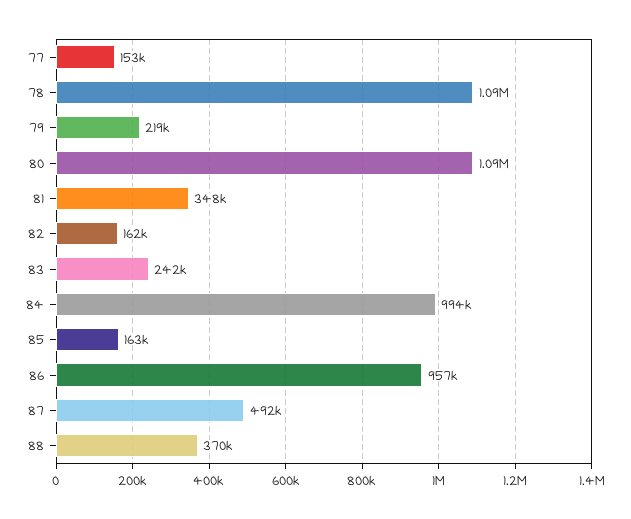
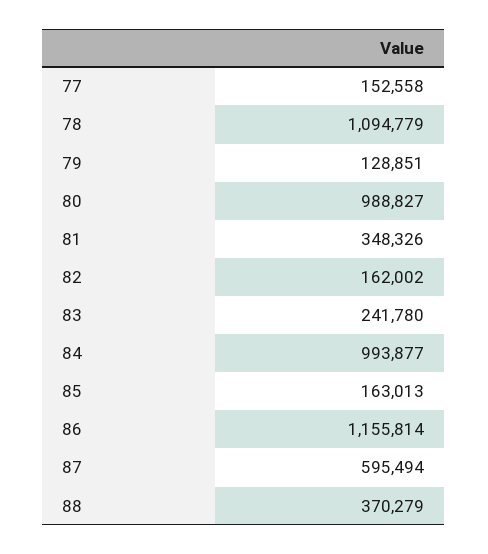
79: 219000 -> 128851
80: 1090000 -> 988827
86: 957000 -> 1155814
87: 492000 -> 595494

